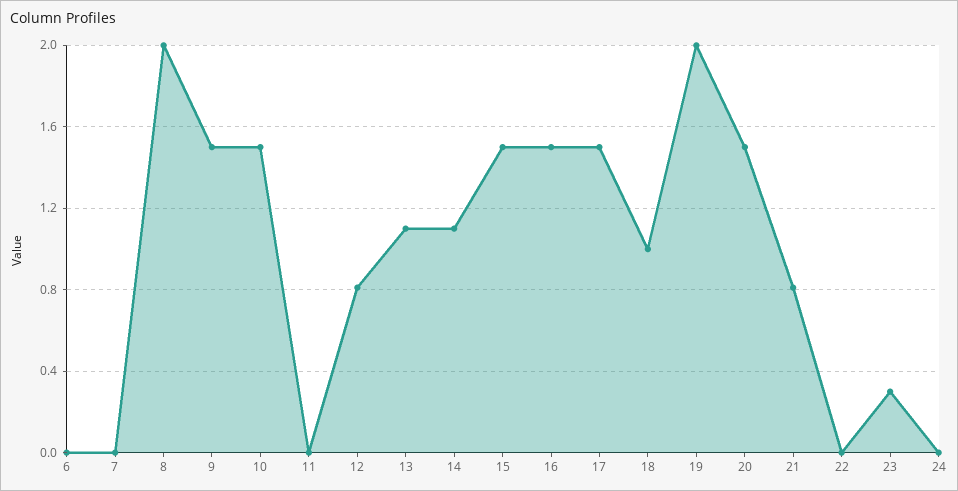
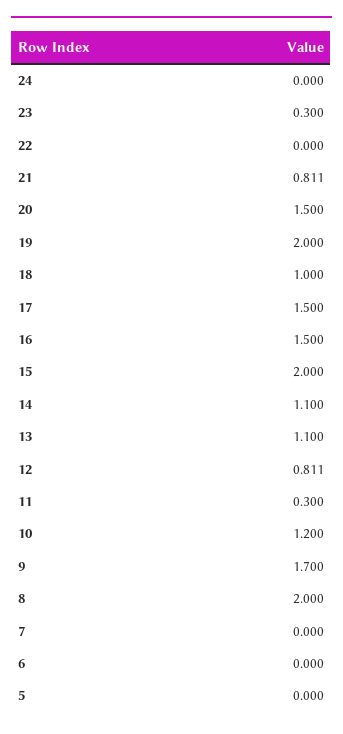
9: 1.5 -> 1.7
10: 1.5 -> 1.2
11: 0 -> 0.3
15: 1.5 -> 2
5: none -> 0

